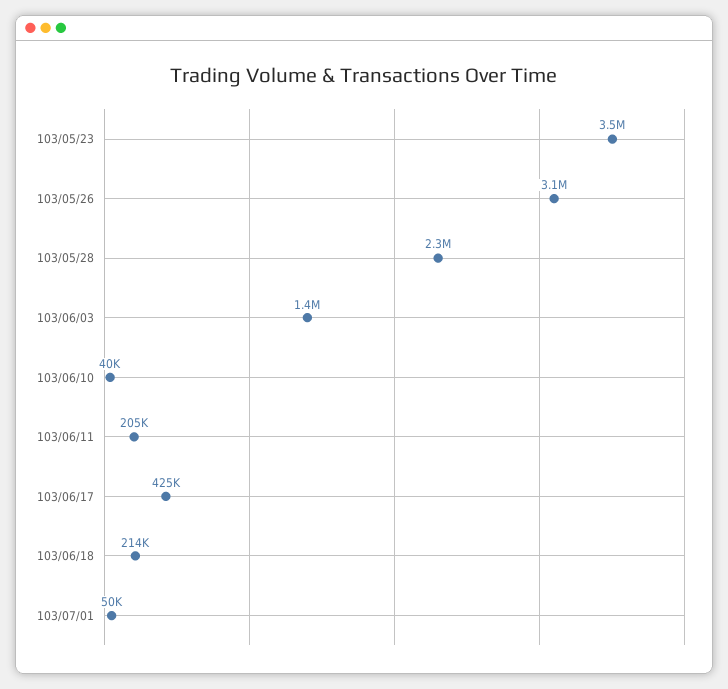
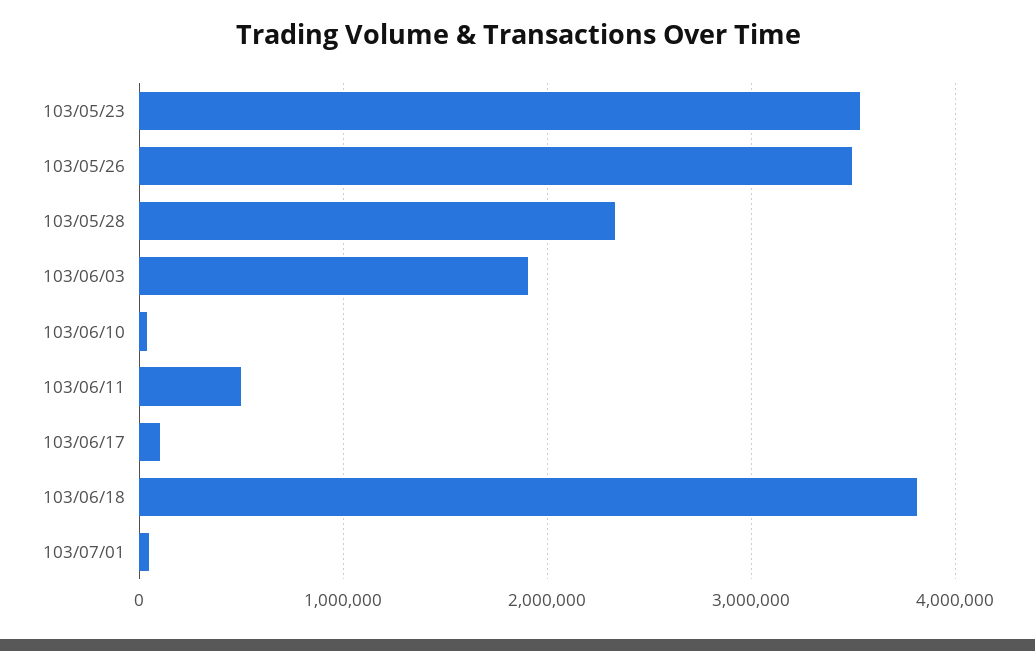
103/05/26: 3100000 -> 3500000
103/06/03: 1400000 -> 1900000
103/06/11: 205000 -> 500000
103/06/17: 425000 -> 100000
103/06/18: 214000 -> 3800000

